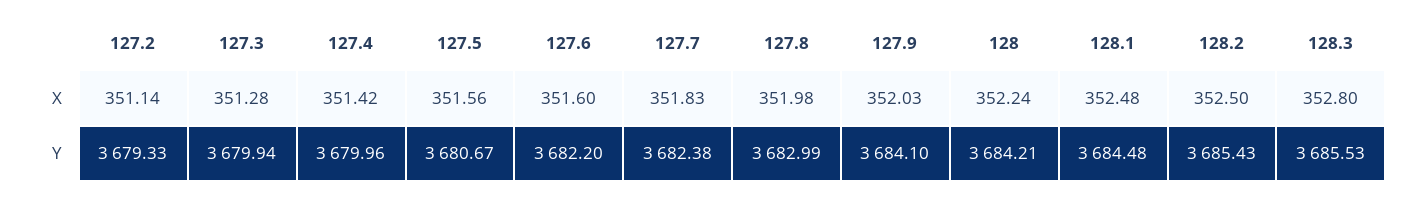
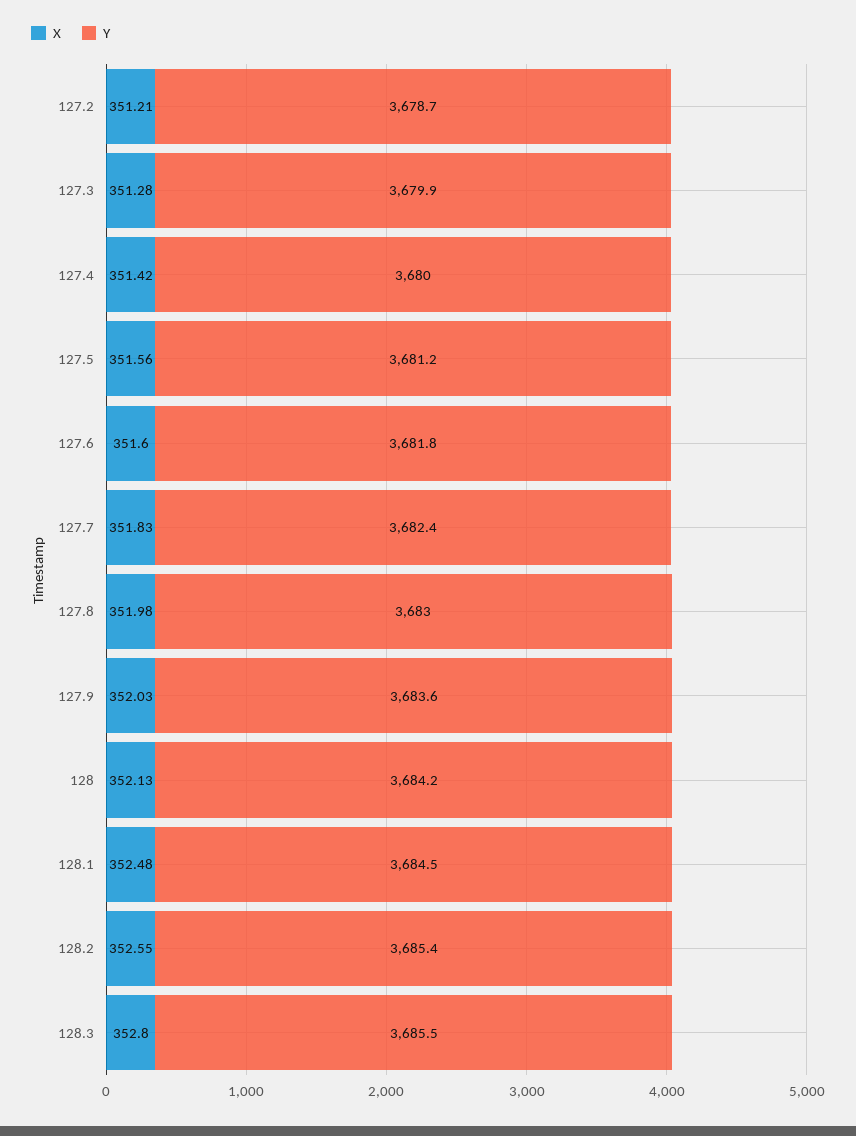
X, 127.2: 351.14 -> 351.21
X, 128: 352.24 -> 352.13
X, 128.2: 352.5 -> 352.55
Y, 127.2: 3679.33 -> 3678.7
Y, 127.5: 3680.67 -> 3681.2
Y, 127.6: 3682.2 -> 3681.8
Y, 127.9: 3684.1 -> 3683.6

